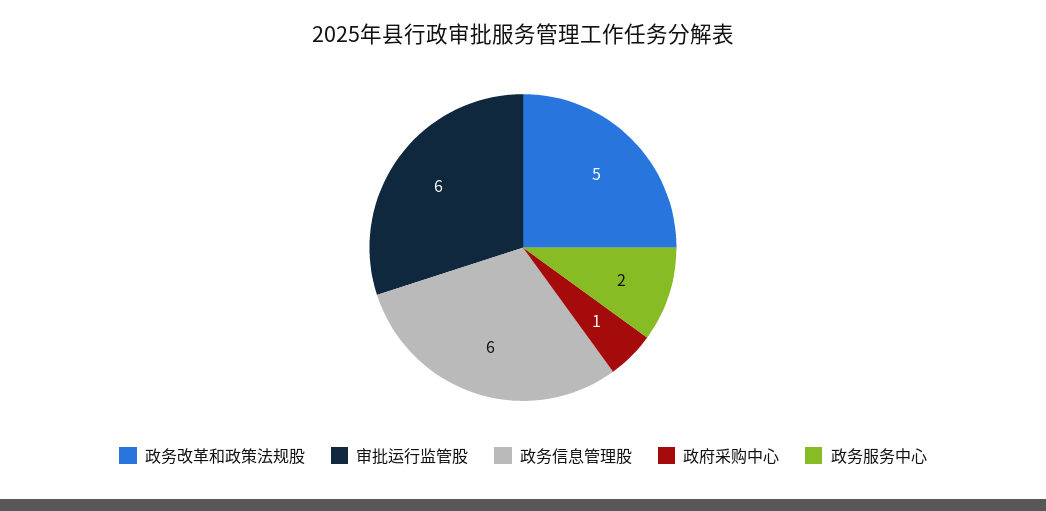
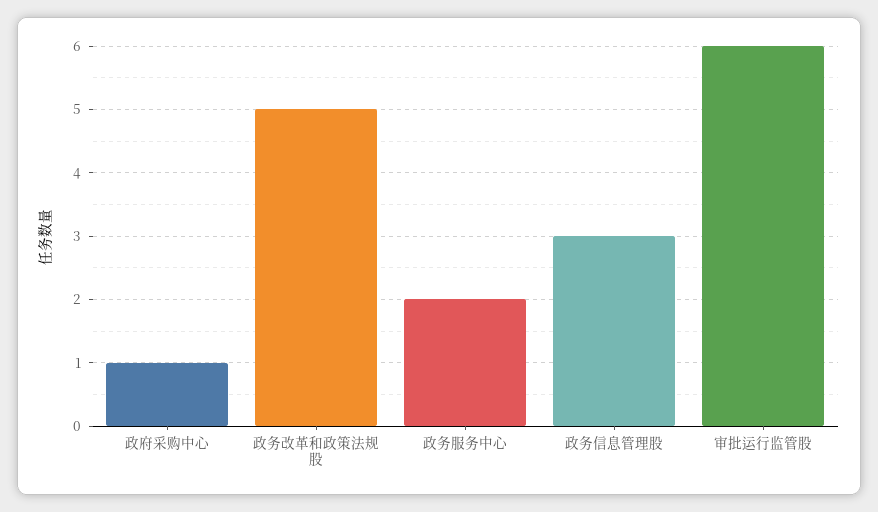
政务信息管理股: 6 -> 3

